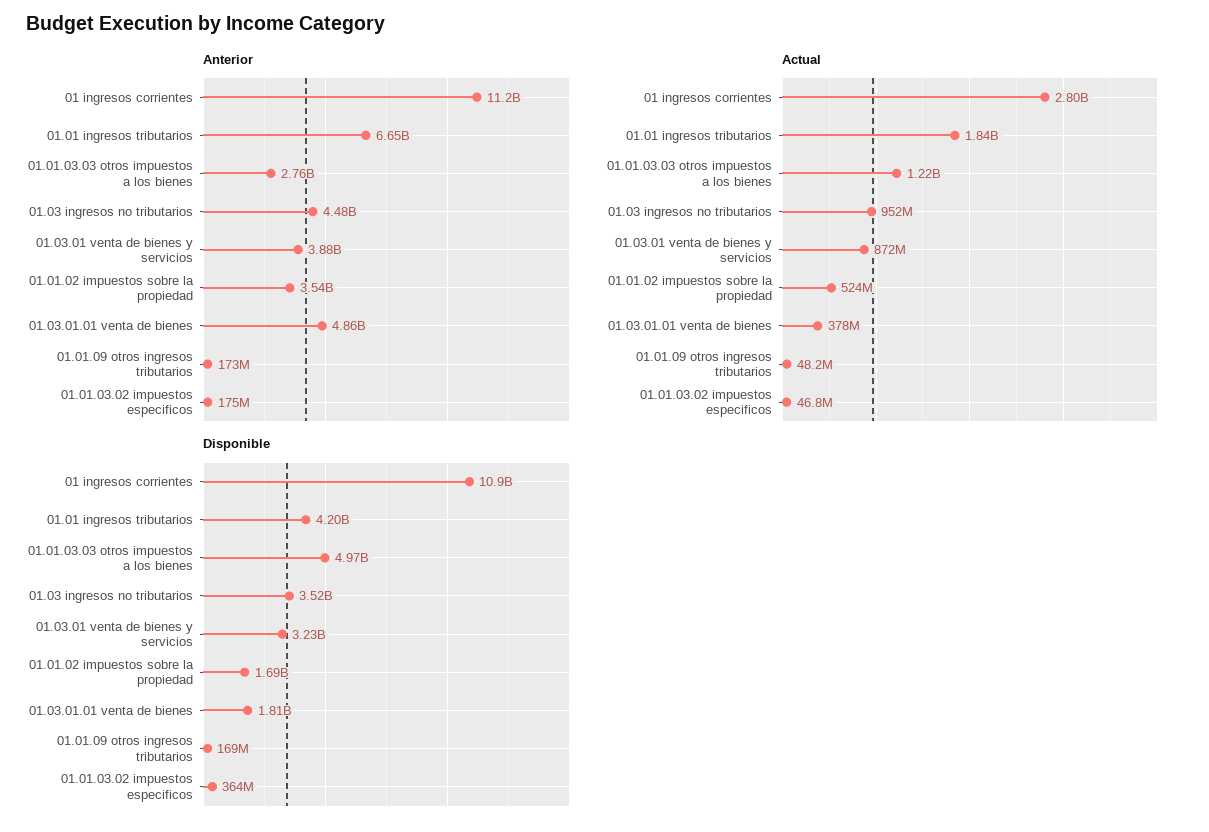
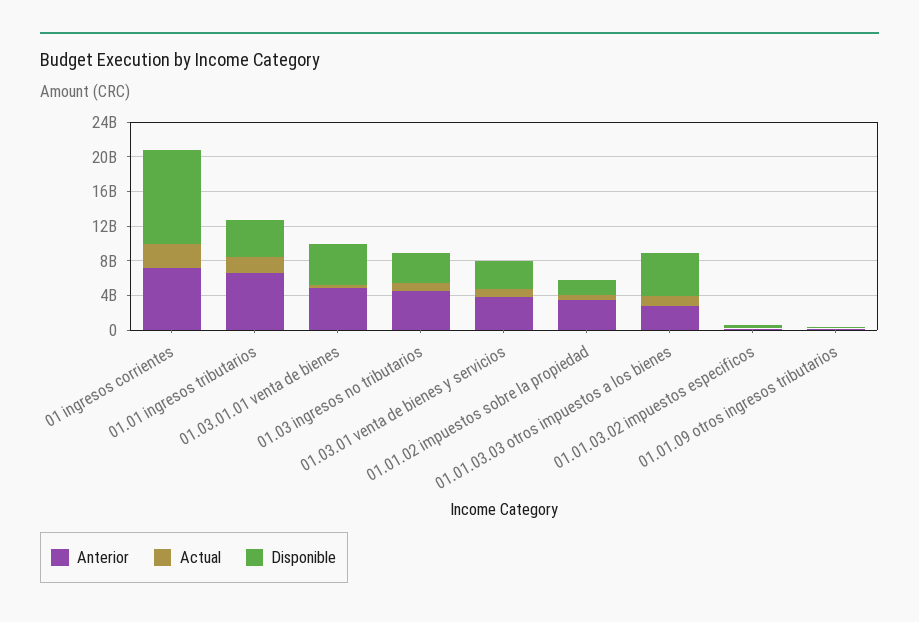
Anterior, 01 ingresos corrientes: 11200000000 -> 7000000000
Disponible, 01.03.01.01 venta de bienes: 1810000000 -> 5000000000

